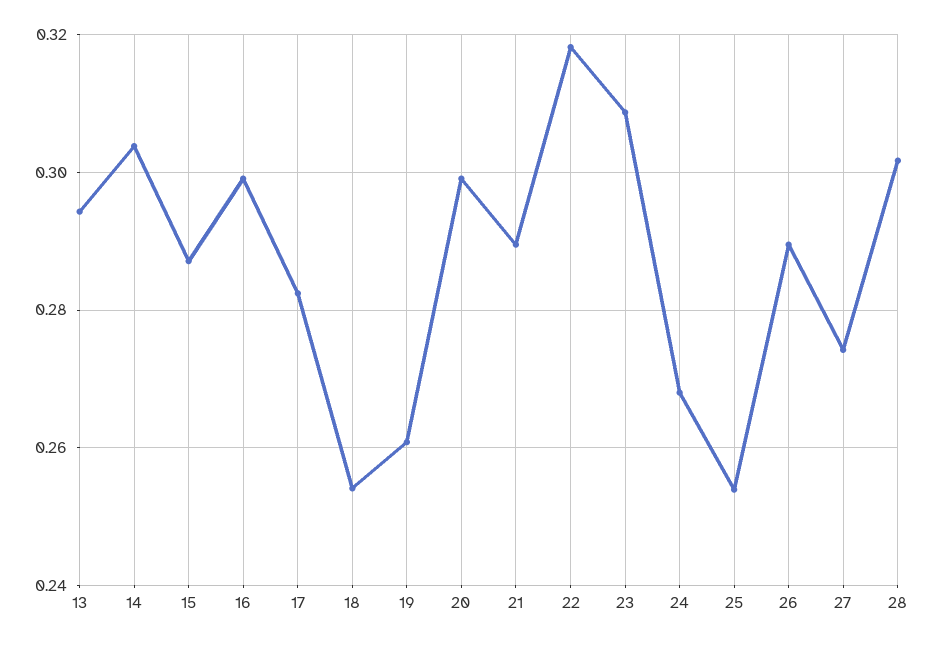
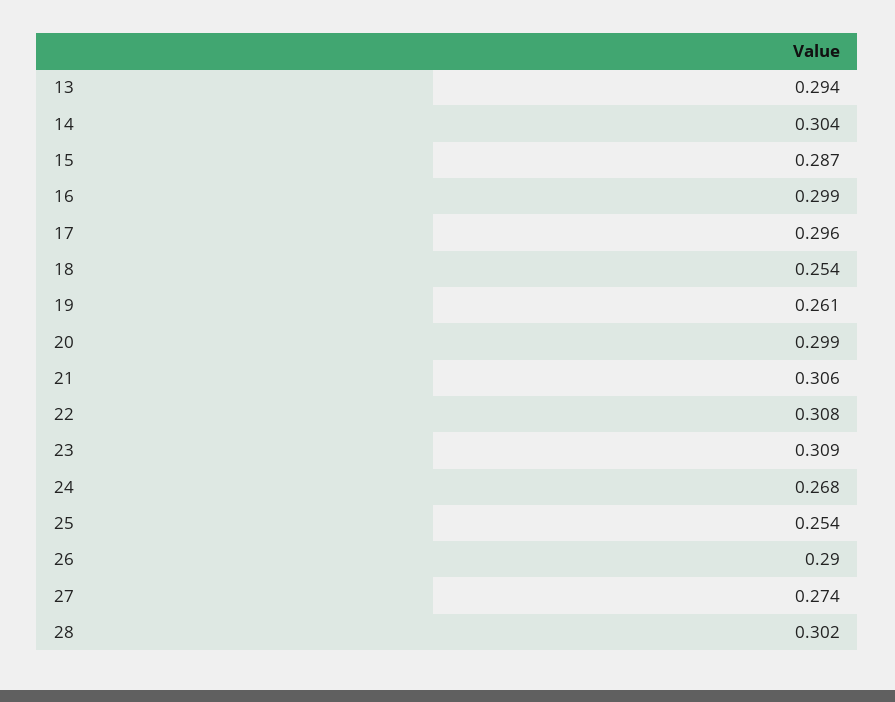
17: 0.282 -> 0.296
21: 0.29 -> 0.306
22: 0.318 -> 0.308

